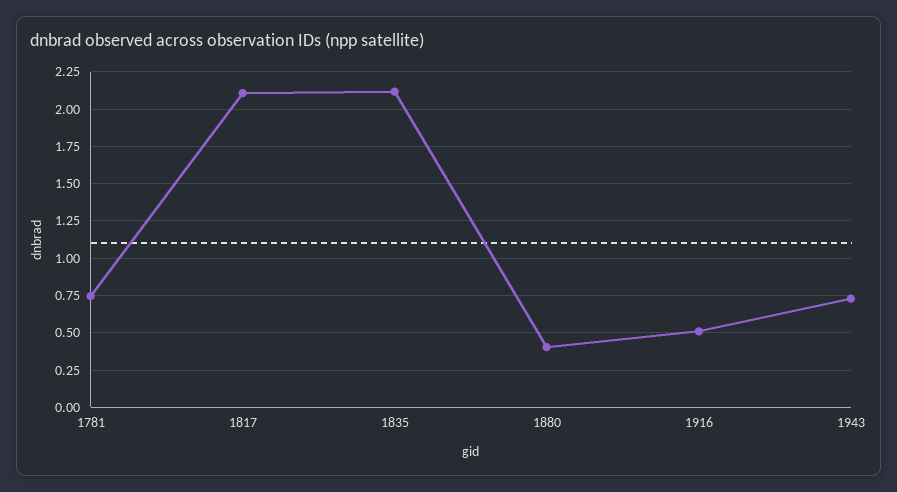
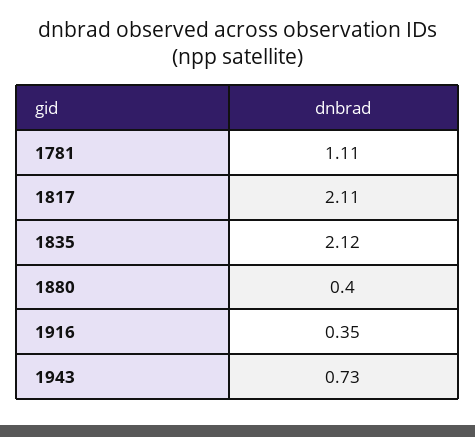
1781: 0.75 -> 1.11
1916: 0.5 -> 0.35

